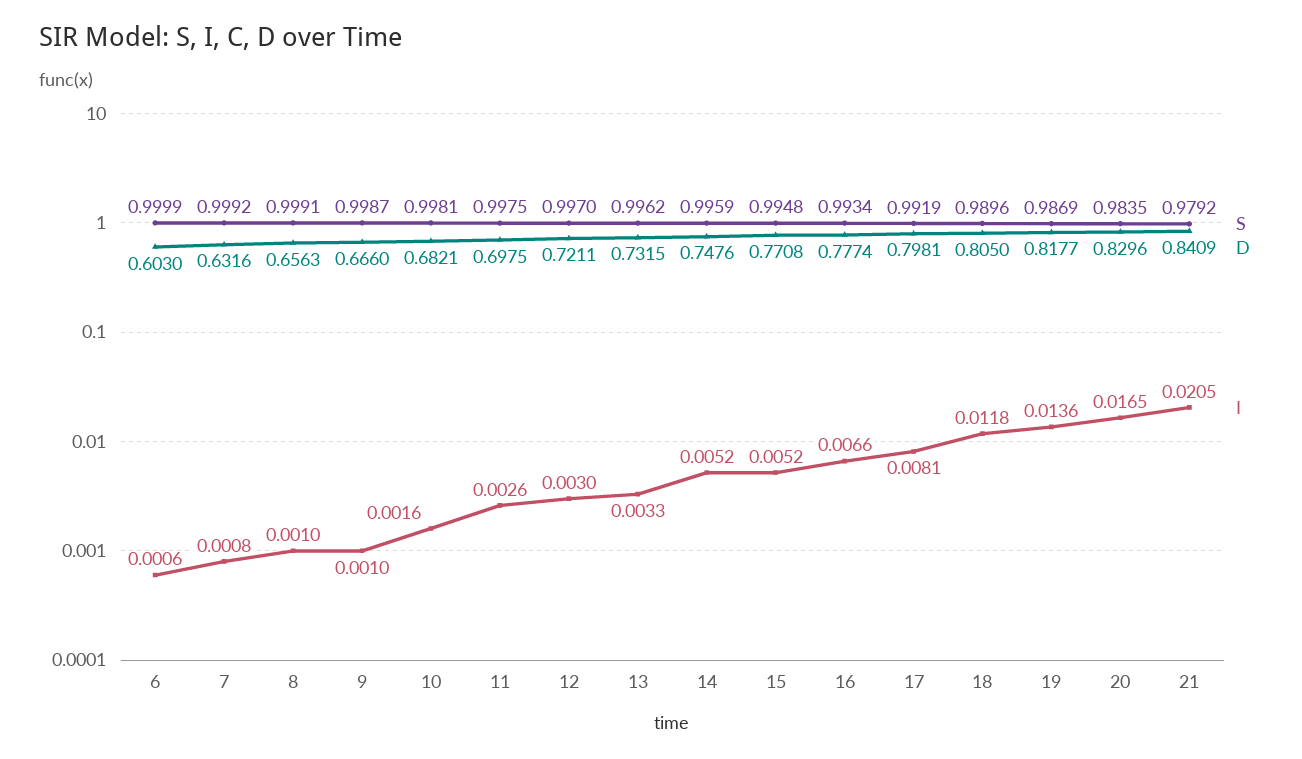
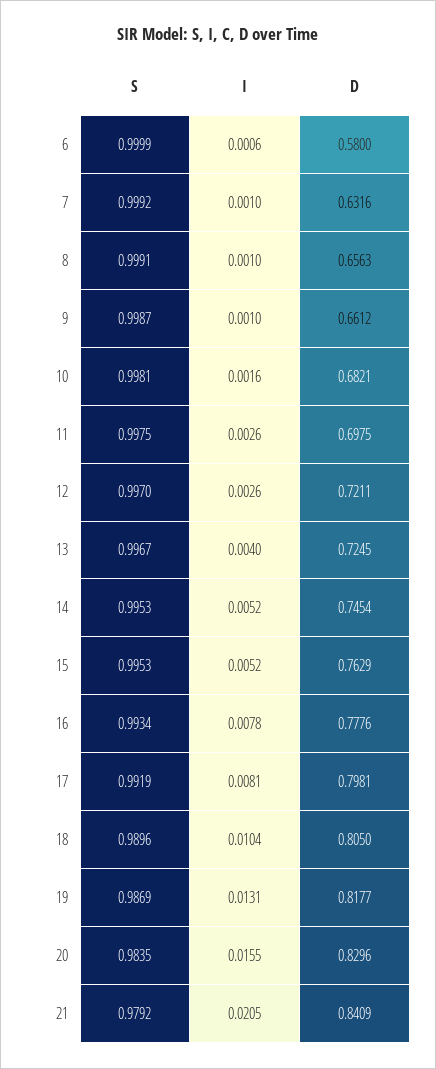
D, 6: 0.603 -> 0.58
I, 7: 0.0008 -> 0.001
D, 9: 0.666 -> 0.6612
I, 12: 0.003 -> 0.0026
S, 13: 0.9962 -> 0.9967
D, 13: 0.7315 -> 0.7245
I, 13: 0.0033 -> 0.004
S, 14: 0.9959 -> 0.9953
D, 14: 0.7476 -> 0.7454
S, 15: 0.9948 -> 0.9953
D, 15: 0.7708 -> 0.7629
D, 16: 0.7774 -> 0.7776
I, 16: 0.0066 -> 0.0078
I, 18: 0.0118 -> 0.0104
I, 19: 0.0136 -> 0.0131
I, 20: 0.0165 -> 0.0155

